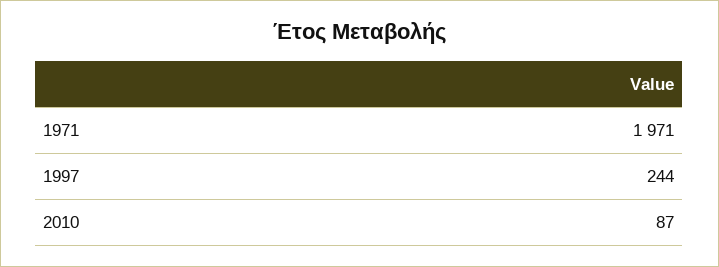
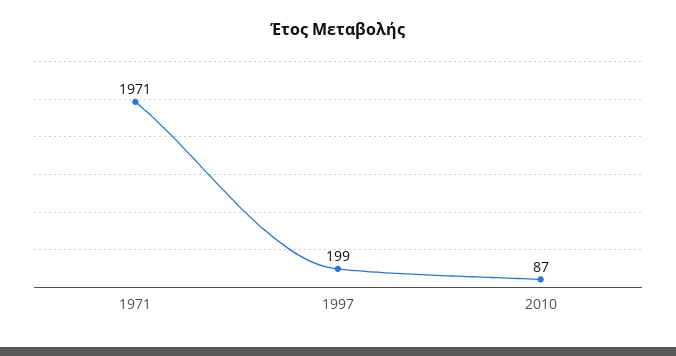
1997: 244 -> 199

